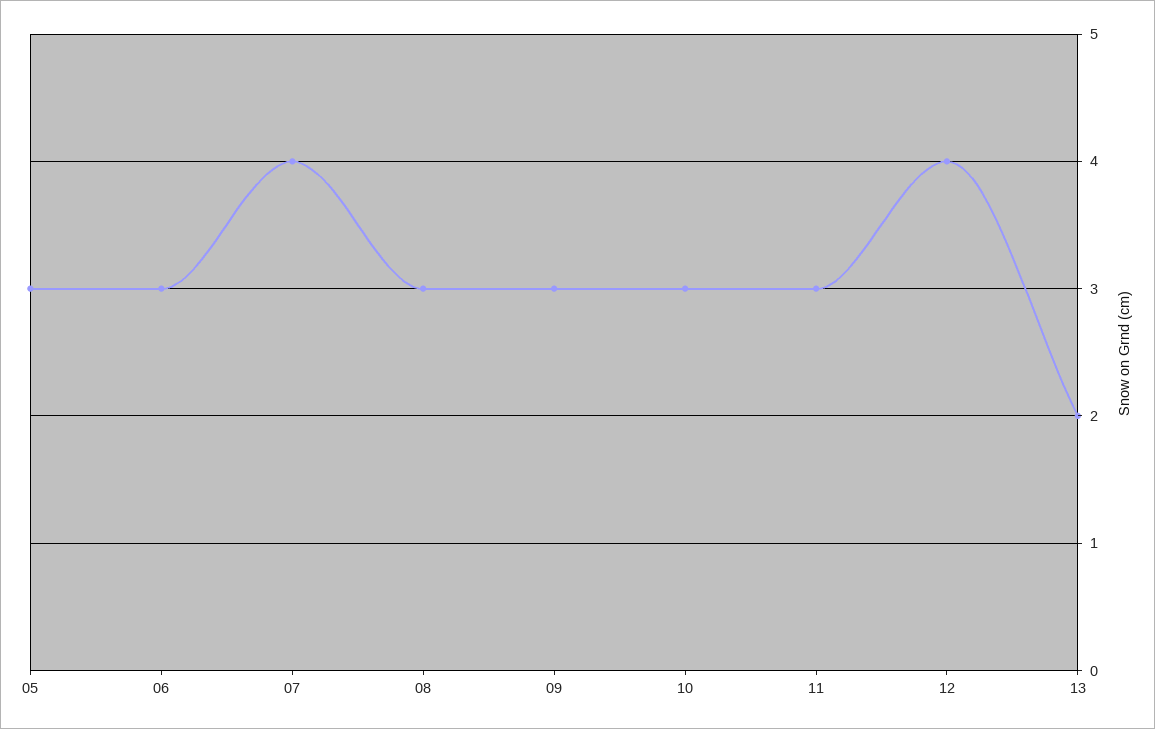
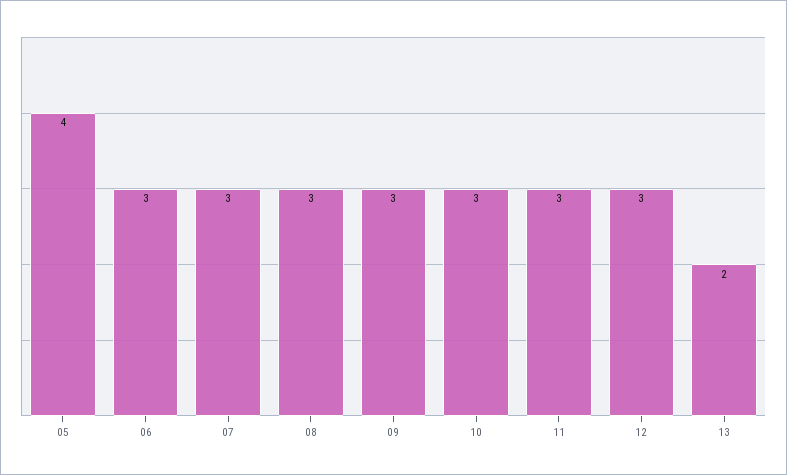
05: 3 -> 4
07: 4 -> 3
12: 4 -> 3

